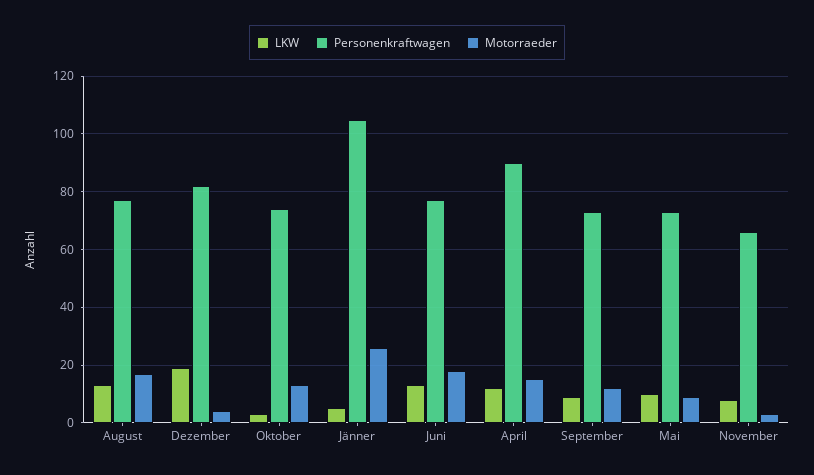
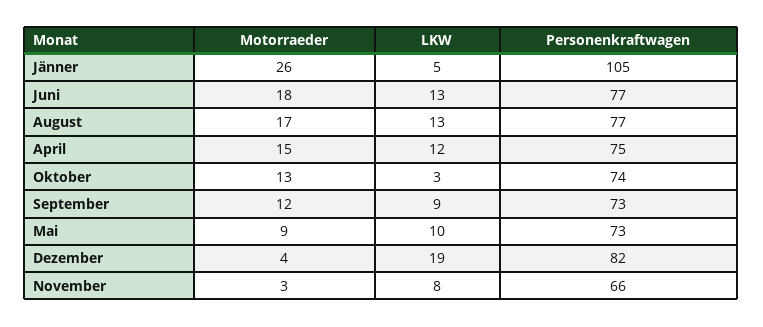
Personenkraftwagen, April: 90 -> 75

